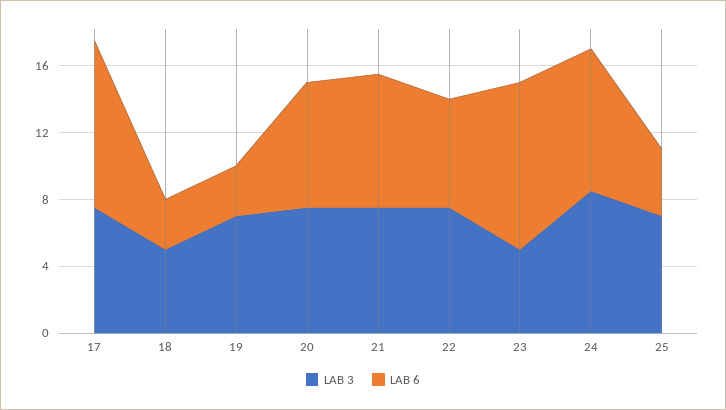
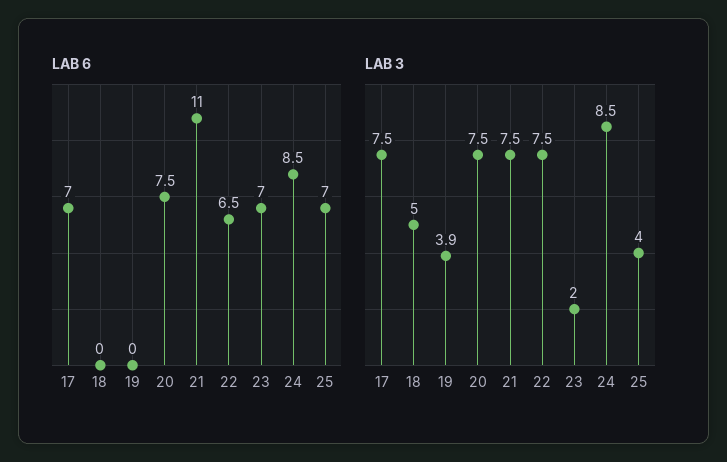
LAB 6, 17: 10 -> 7
LAB 6, 18: 3 -> 0
LAB 3, 19: 7 -> 3.9
LAB 6, 19: 3 -> 0
LAB 6, 21: 8 -> 11
LAB 3, 23: 5 -> 2
LAB 6, 23: 10 -> 7
LAB 3, 25: 7 -> 4
LAB 6, 25: 4 -> 7

